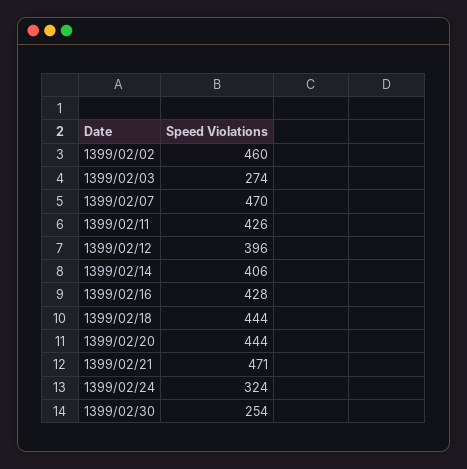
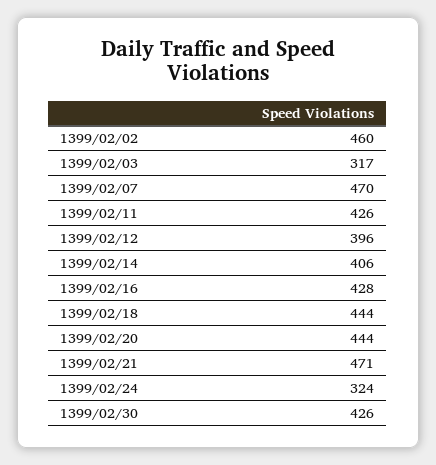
1399/02/03: 274 -> 317
1399/02/30: 254 -> 426

